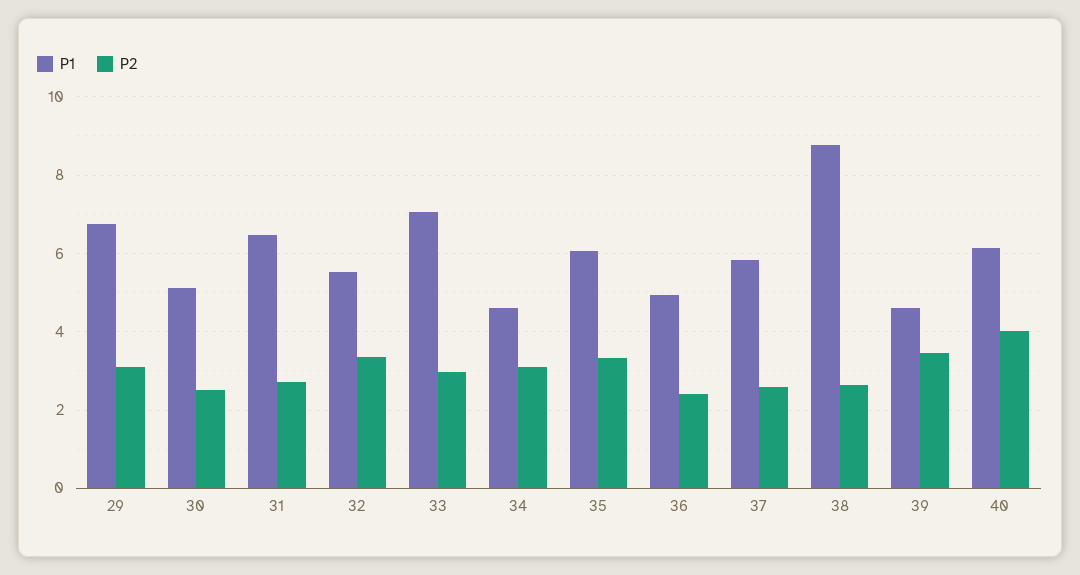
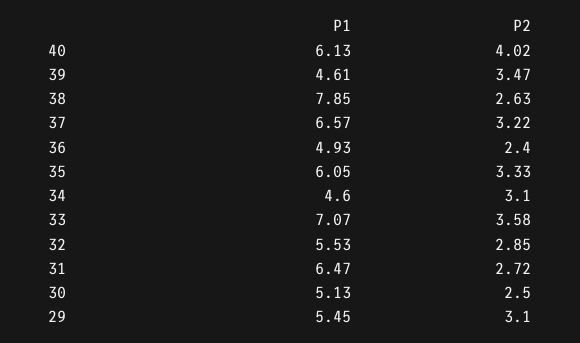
P1, 29: 6.8 -> 5.45
P2, 32: 3.4 -> 2.85
P2, 33: 3 -> 3.58
P1, 37: 5.8 -> 6.57
P2, 37: 2.6 -> 3.22
P1, 38: 8.8 -> 7.85

